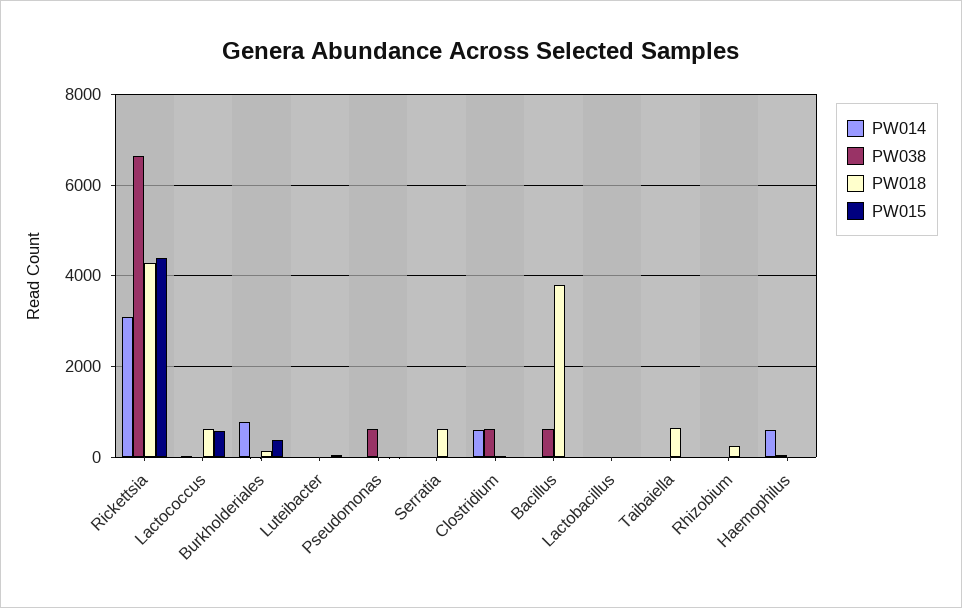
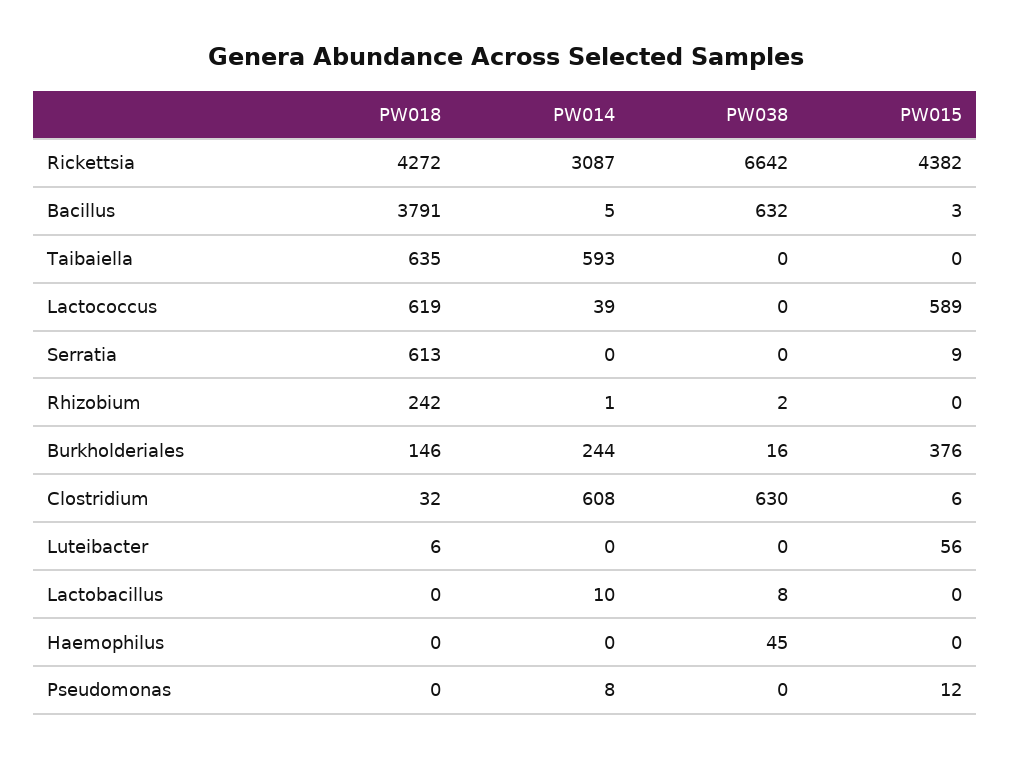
PW014, Burkholderiales: 800 -> 244
PW038, Pseudomonas: 600 -> 0
PW014, Taibaiella: 0 -> 593
PW014, Haemophilus: 600 -> 0

